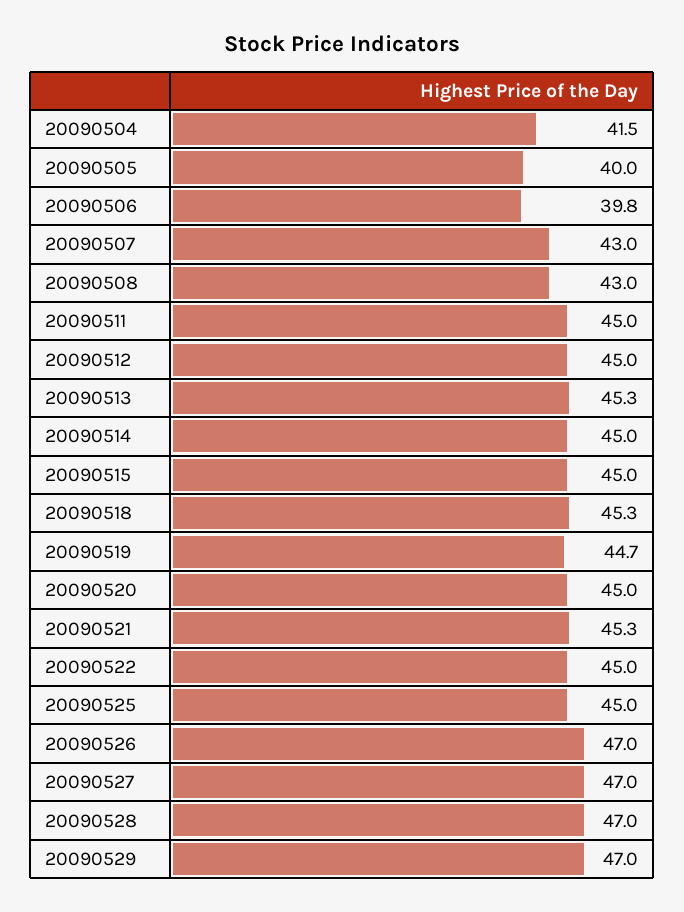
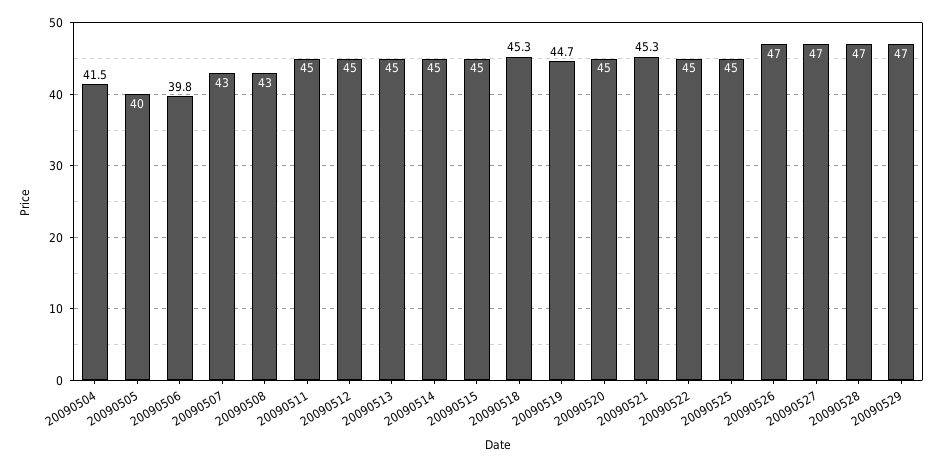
20090513: 45.3 -> 45

